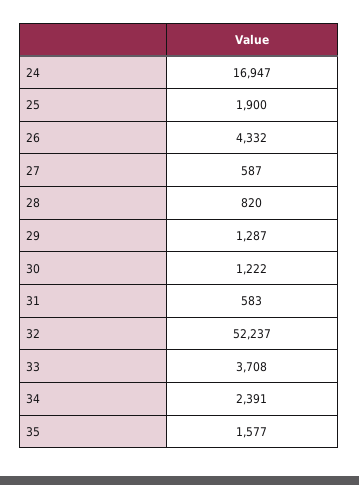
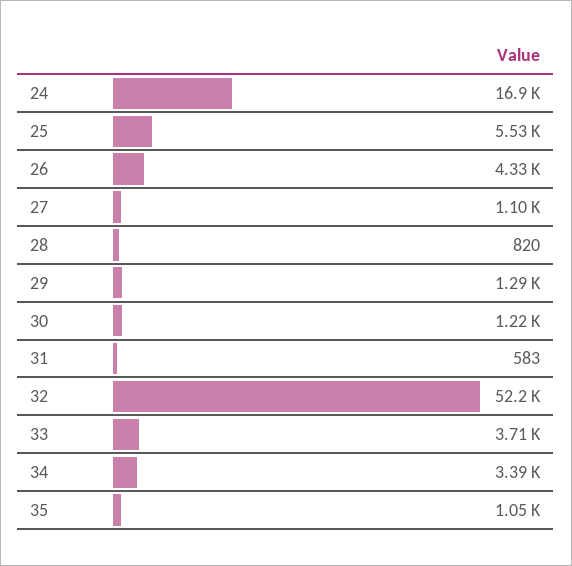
25: 1900 -> 5530
27: 587 -> 1100
34: 2391 -> 3390
35: 1577 -> 1050

